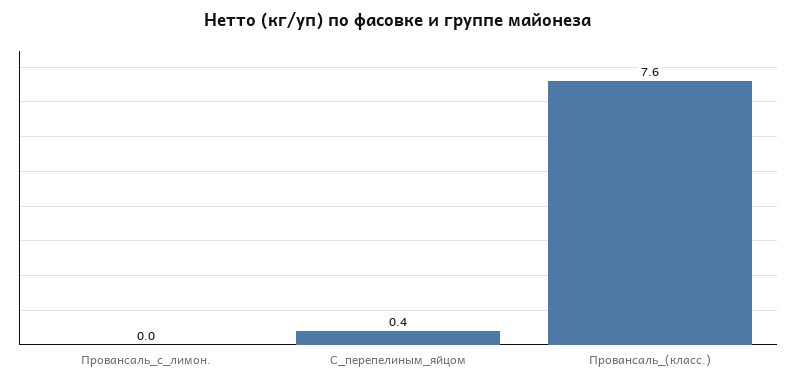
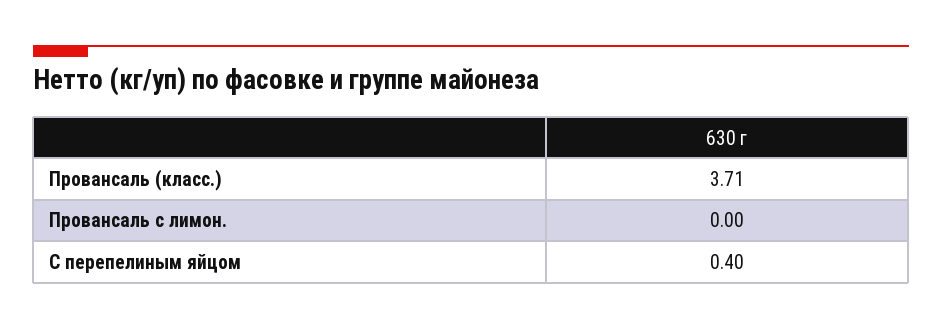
Провансаль_(класс.): 7.6 -> 3.71

